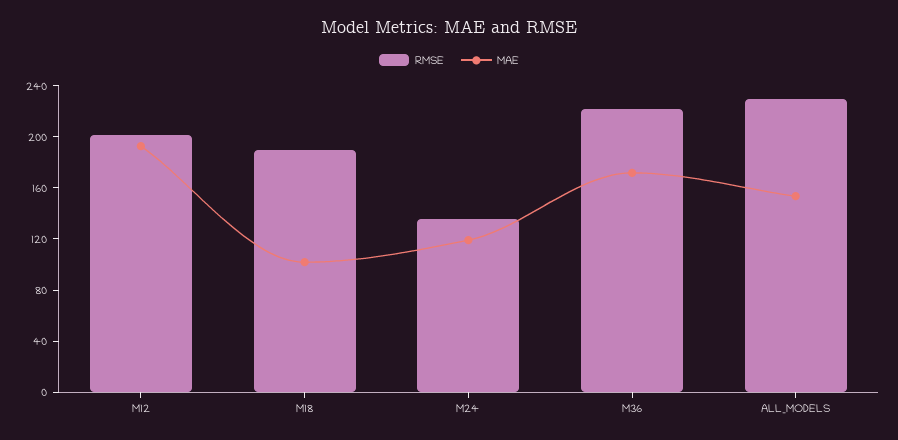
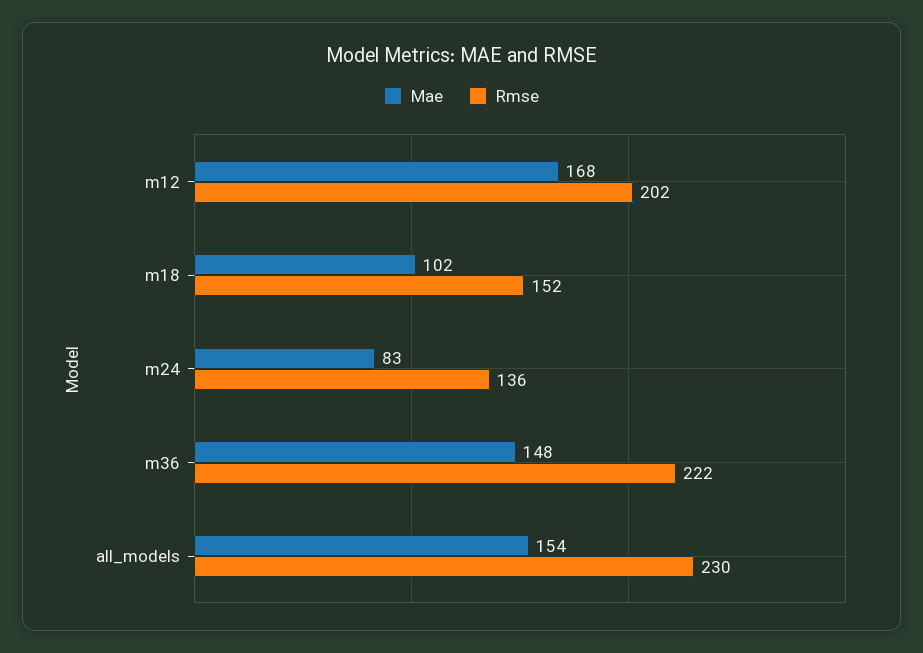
MAE, M12: 190 -> 168
RMSE, M18: 190 -> 152
MAE, M24: 120 -> 83
MAE, M36: 170 -> 148

